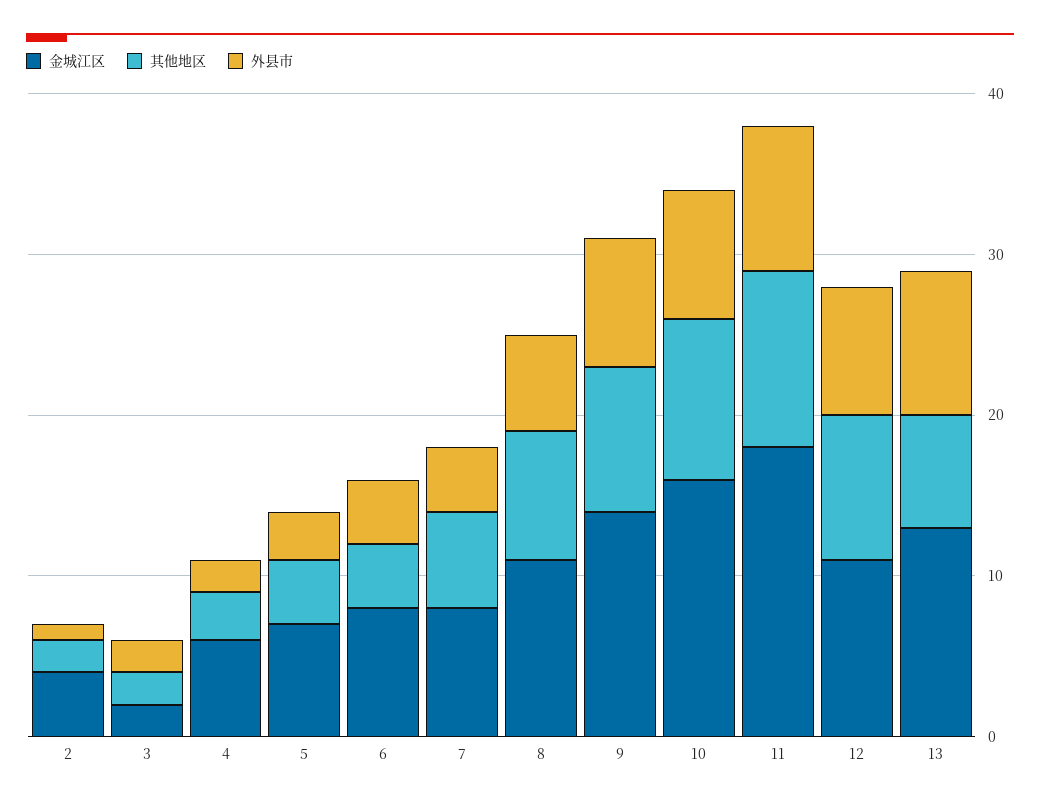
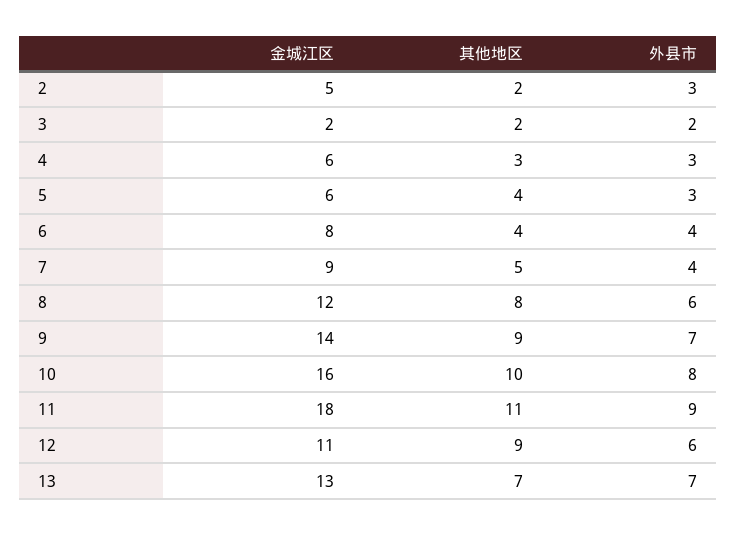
金城江区, 2: 4 -> 5
外县市, 2: 1 -> 3
外县市, 4: 2 -> 3
金城江区, 5: 7 -> 6
金城江区, 7: 8 -> 9
其他地区, 7: 6 -> 5
金城江区, 8: 11 -> 12
外县市, 9: 8 -> 7
外县市, 12: 8 -> 6
外县市, 13: 9 -> 7

